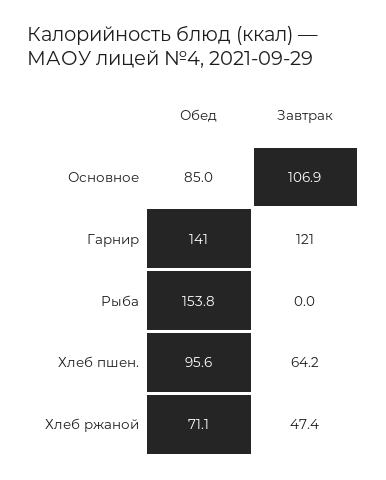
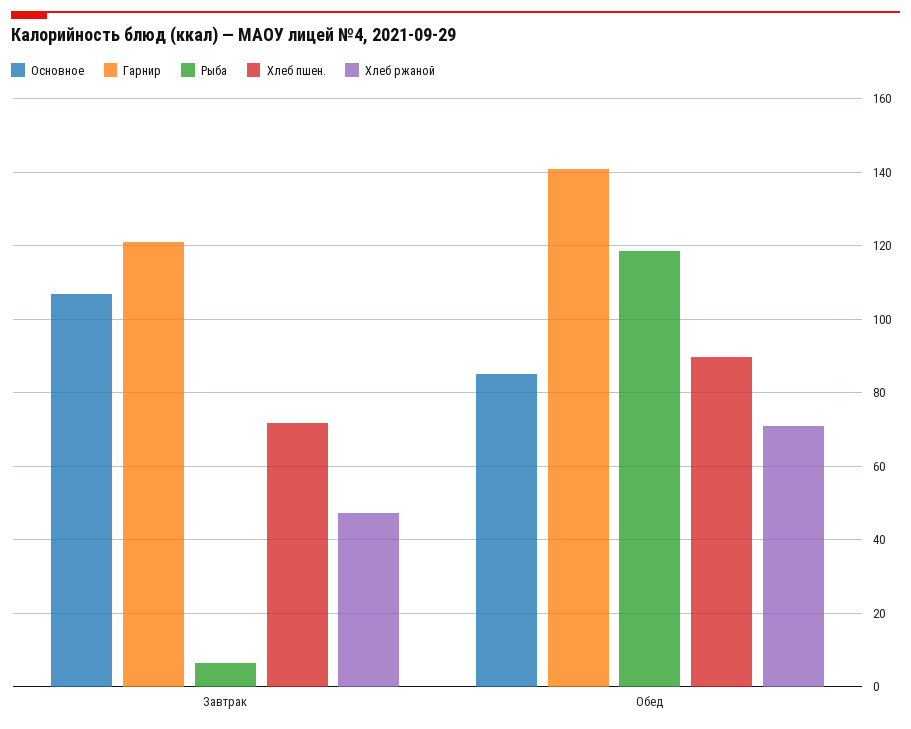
Рыба, Обед: 153.8 -> 118
Рыба, Завтрак: 0 -> 6
Хлеб пшен., Обед: 95.6 -> 90
Хлеб пшен., Завтрак: 64.2 -> 72

